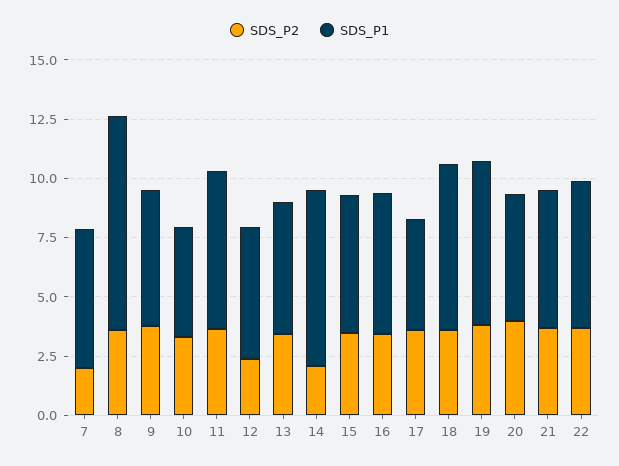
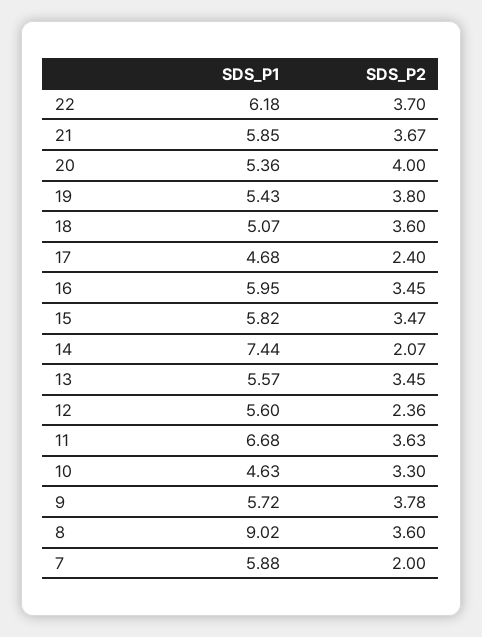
SDS_P2, 17: 3.5 -> 2.4
SDS_P1, 18: 7 -> 5.07
SDS_P1, 19: 7 -> 5.43

